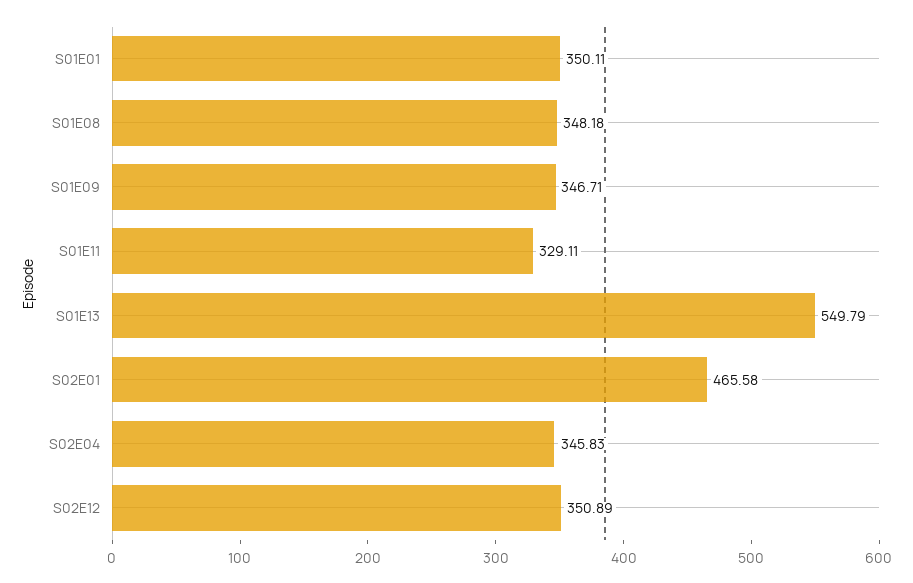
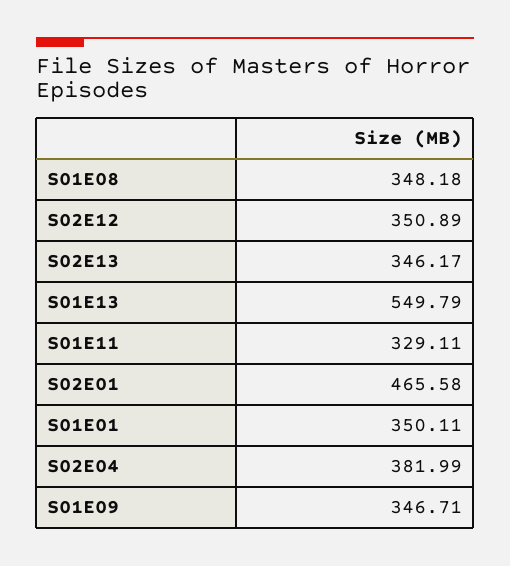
S02E04: 345.83 -> 381.99
S02E13: none -> 346.17

